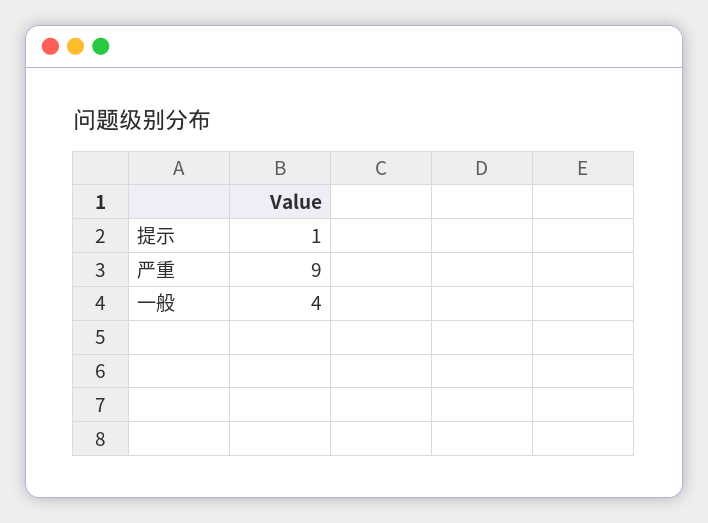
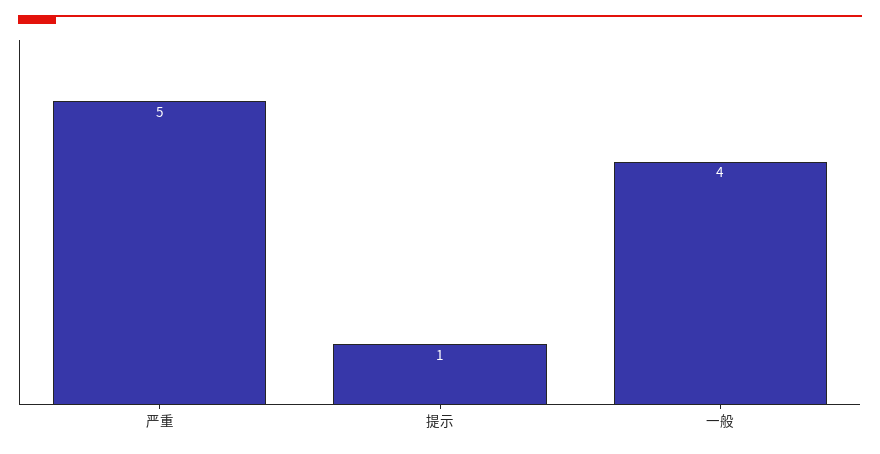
严重: 9 -> 5

